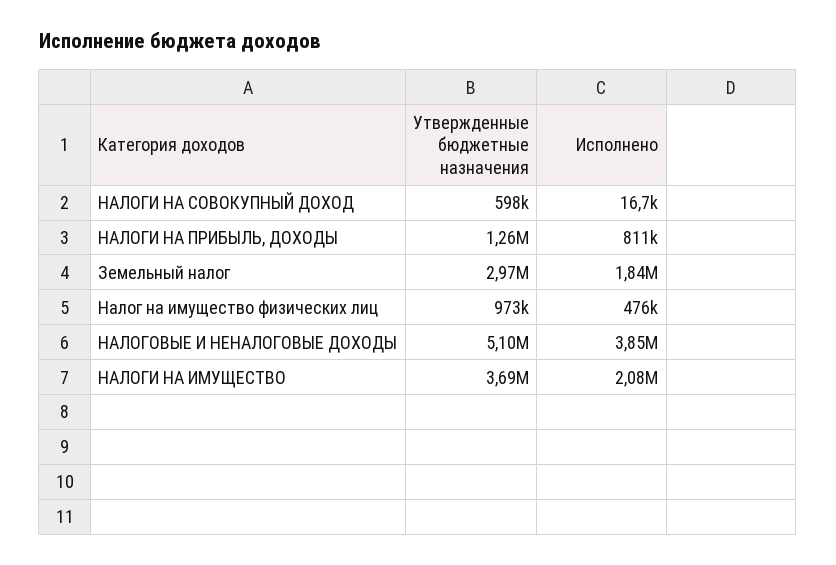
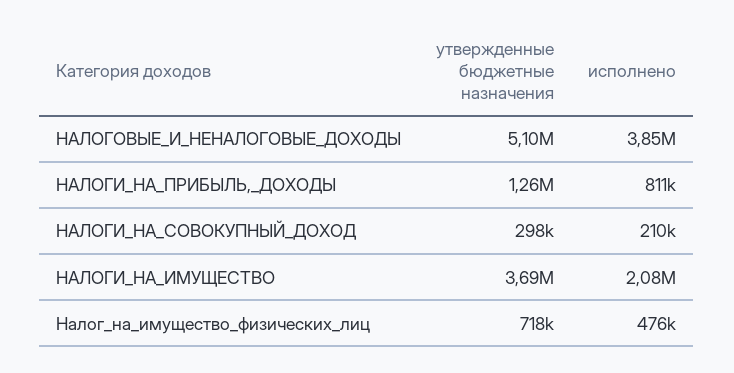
Утвержденные бюджетные назначения, НАЛОГИ НА СОВОКУПНЫЙ ДОХОД: 598000 -> 298000
Исполнено, НАЛОГИ НА СОВОКУПНЫЙ ДОХОД: 16700 -> 210000
Утвержденные бюджетные назначения, Земельный налог: 2970000 -> none
Исполнено, Земельный налог: 1840000 -> none
Утвержденные бюджетные назначения, Налог на имущество физических лиц: 973000 -> 718000

